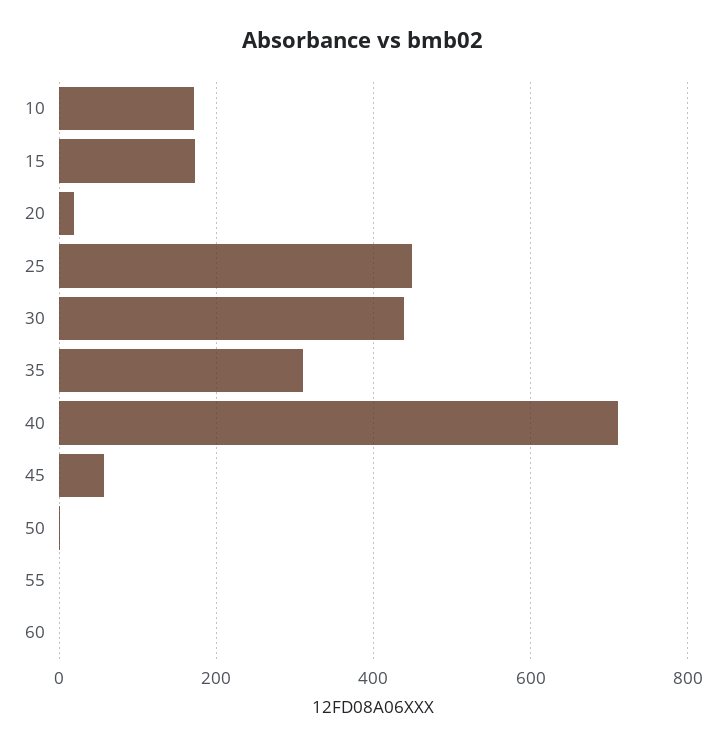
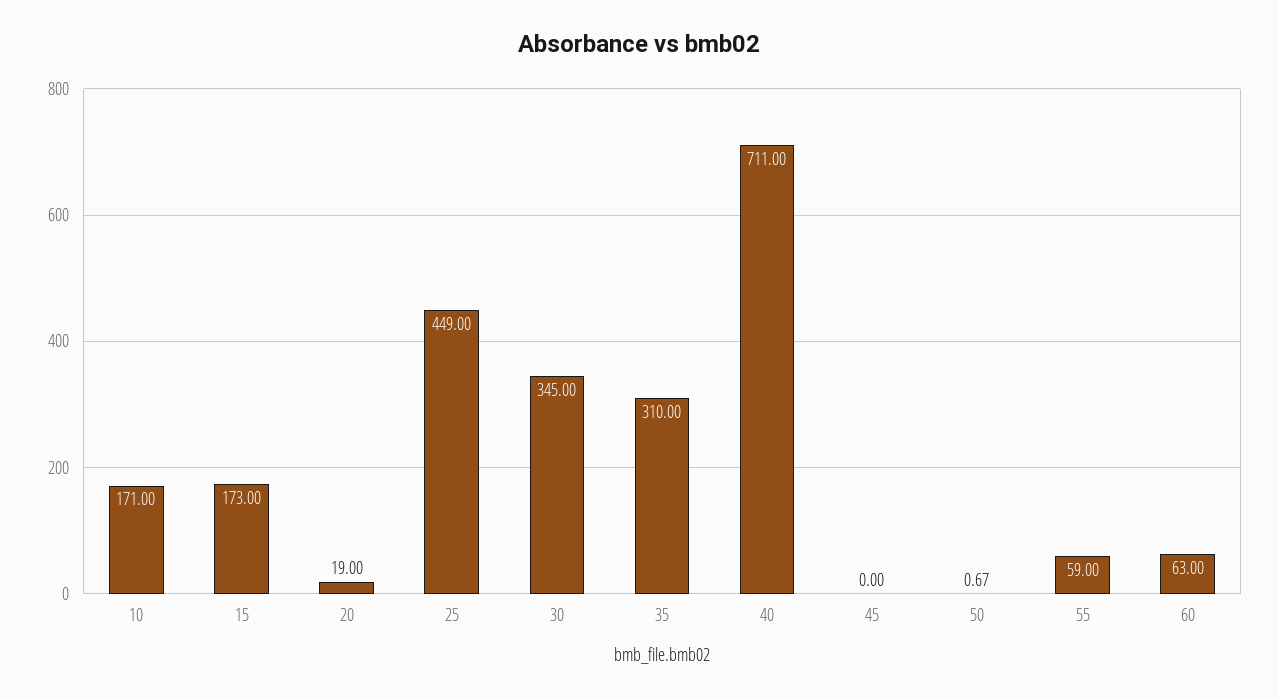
30: 440 -> 345
45: 60 -> 0
55: 0 -> 59
60: 0 -> 63

